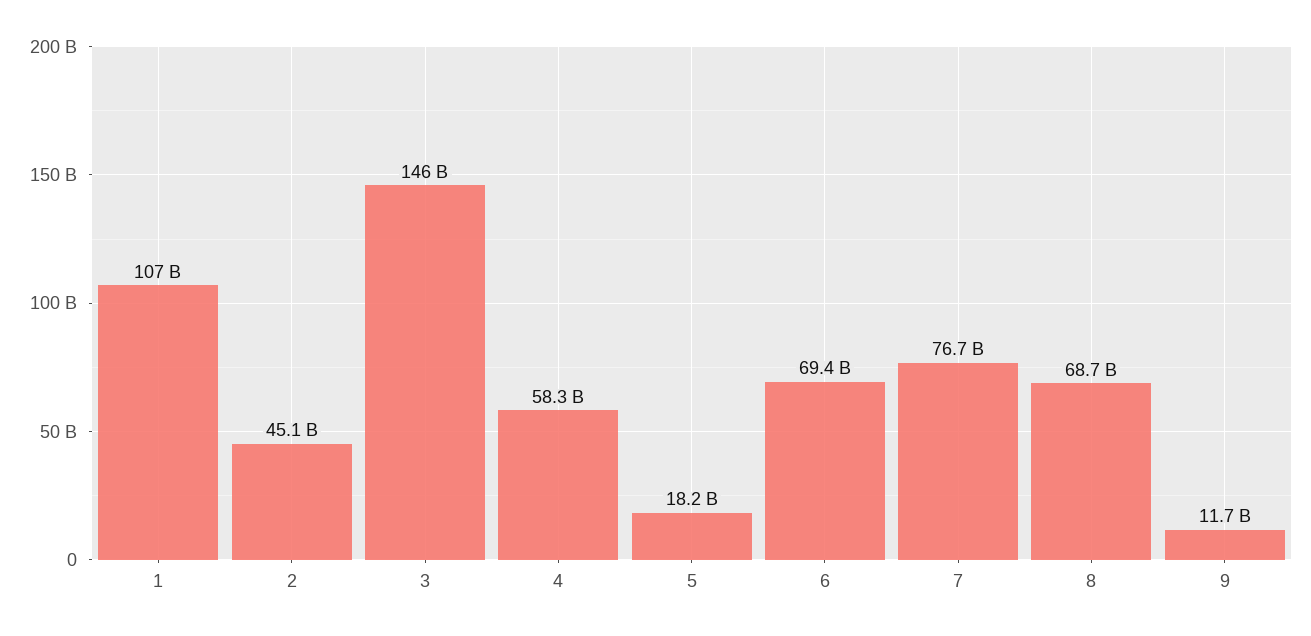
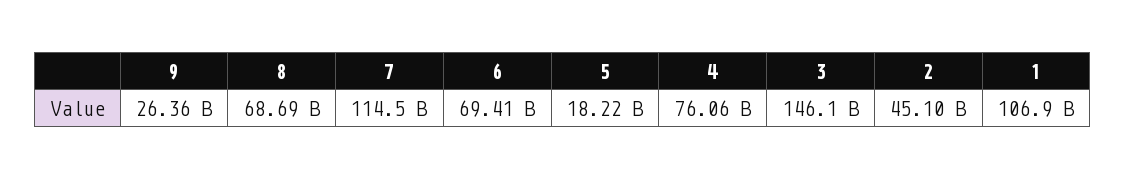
4: 58300000000 -> 76060000000
7: 76700000000 -> 114500000000
9: 11700000000 -> 26360000000

